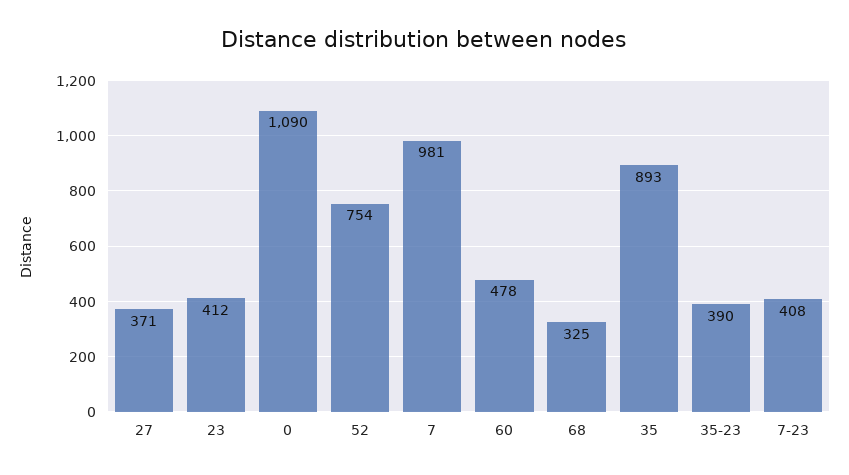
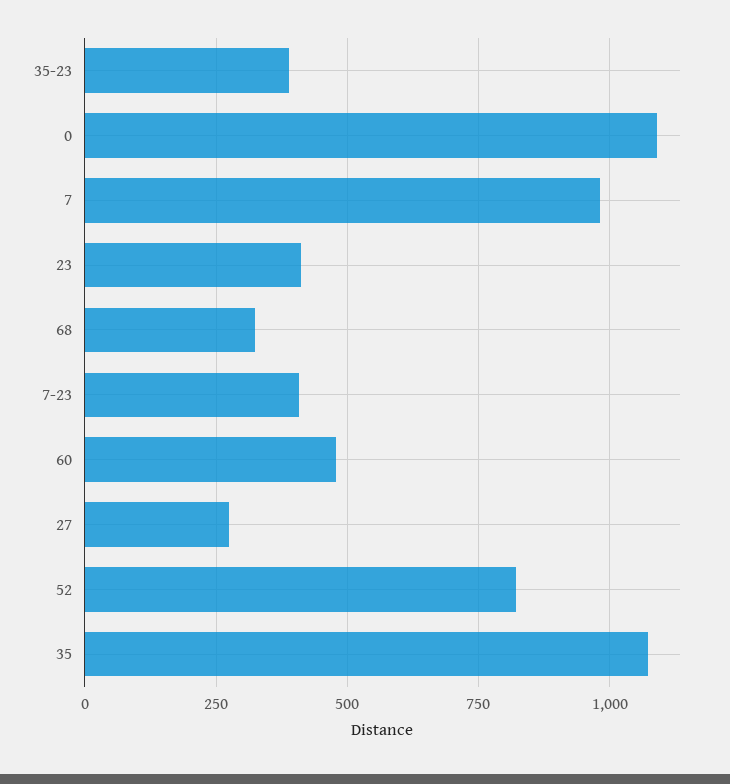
27: 371 -> 275
52: 754 -> 825
35: 893 -> 1075

